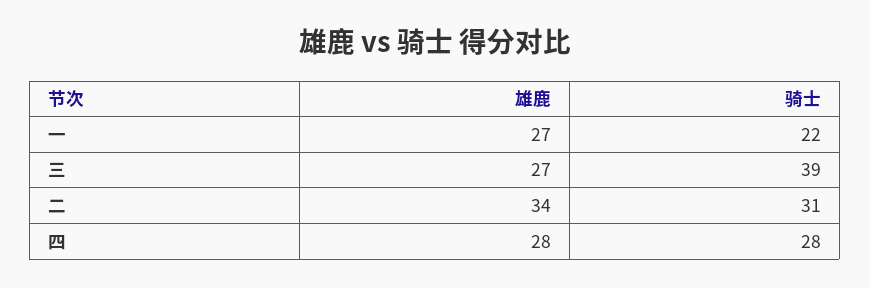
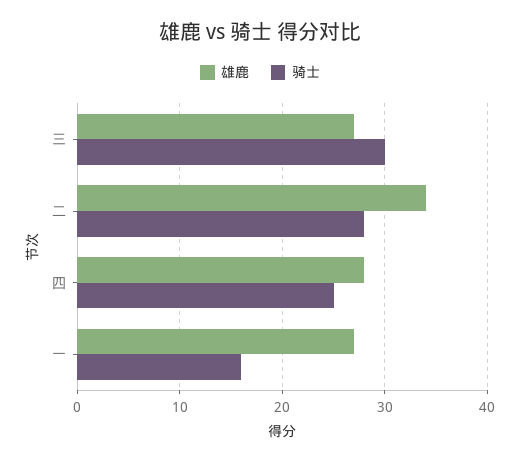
骑士, 一: 22 -> 16
骑士, 三: 39 -> 30
骑士, 二: 31 -> 28
骑士, 四: 28 -> 25

